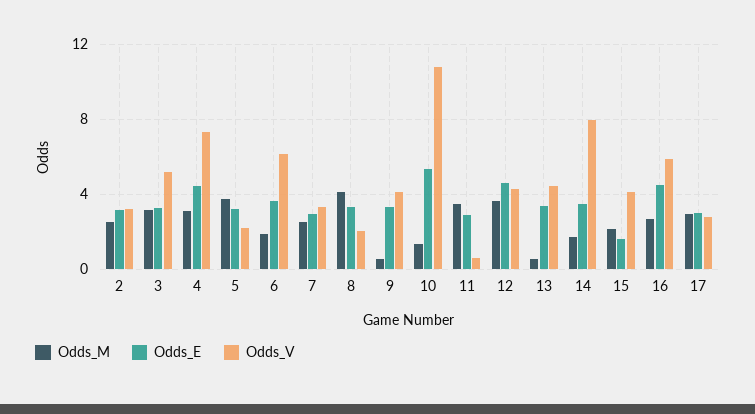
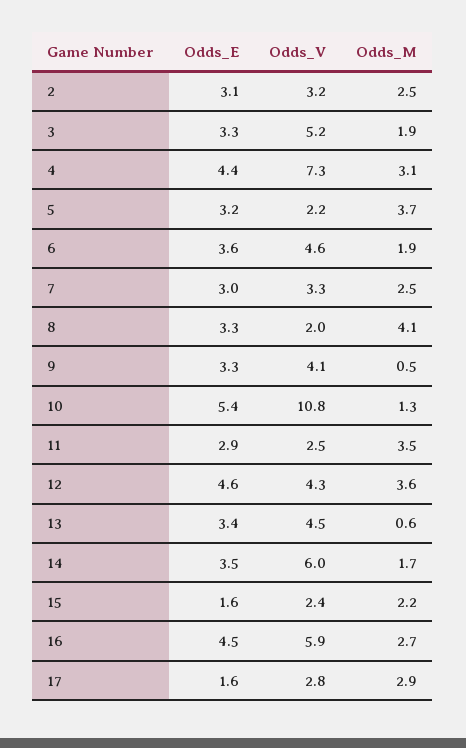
Odds_M, 3: 3 -> 1.9
Odds_V, 6: 6 -> 4.6
Odds_V, 11: 0.5 -> 2.5
Odds_V, 14: 8 -> 6
Odds_V, 15: 4 -> 2.4
Odds_E, 17: 3 -> 1.6

